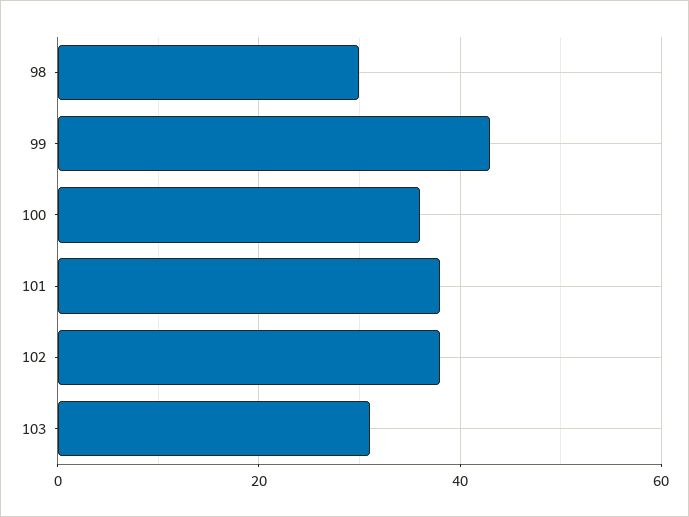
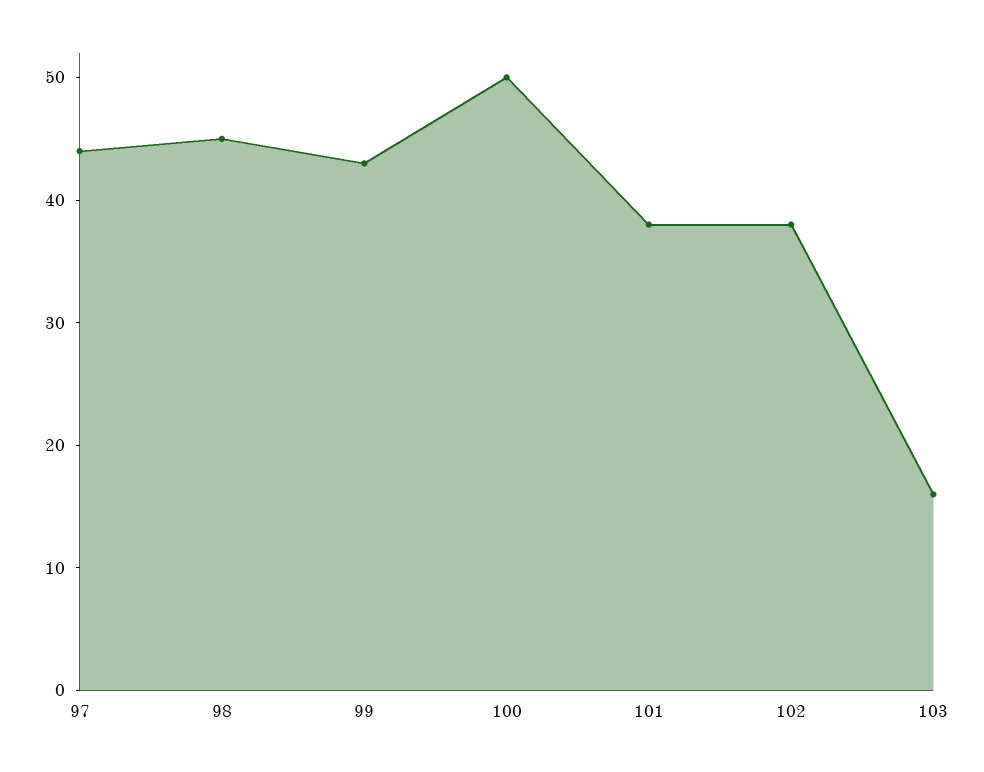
98: 30 -> 45
100: 35 -> 50
103: 30 -> 16
97: none -> 44

